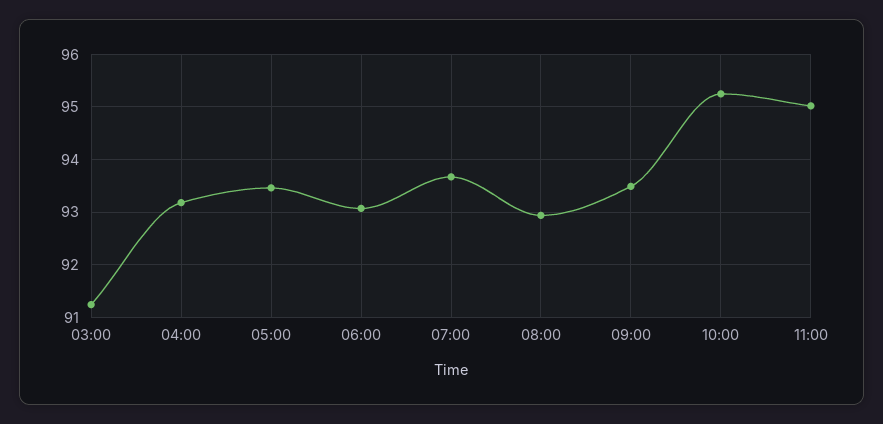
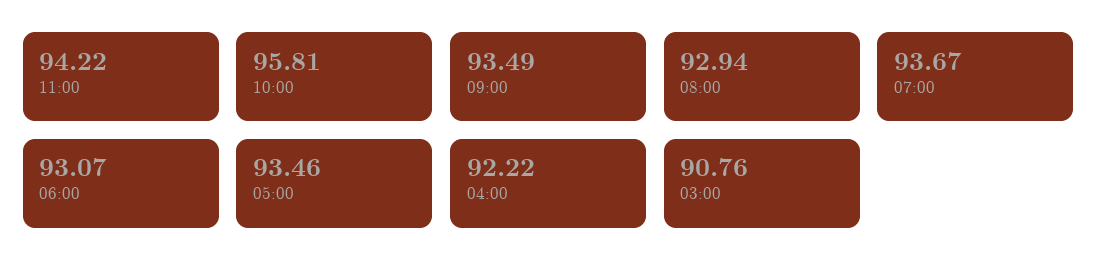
03:00: 91.2 -> 90.76
04:00: 93.2 -> 92.22
10:00: 95.2 -> 95.81
11:00: 95 -> 94.22

